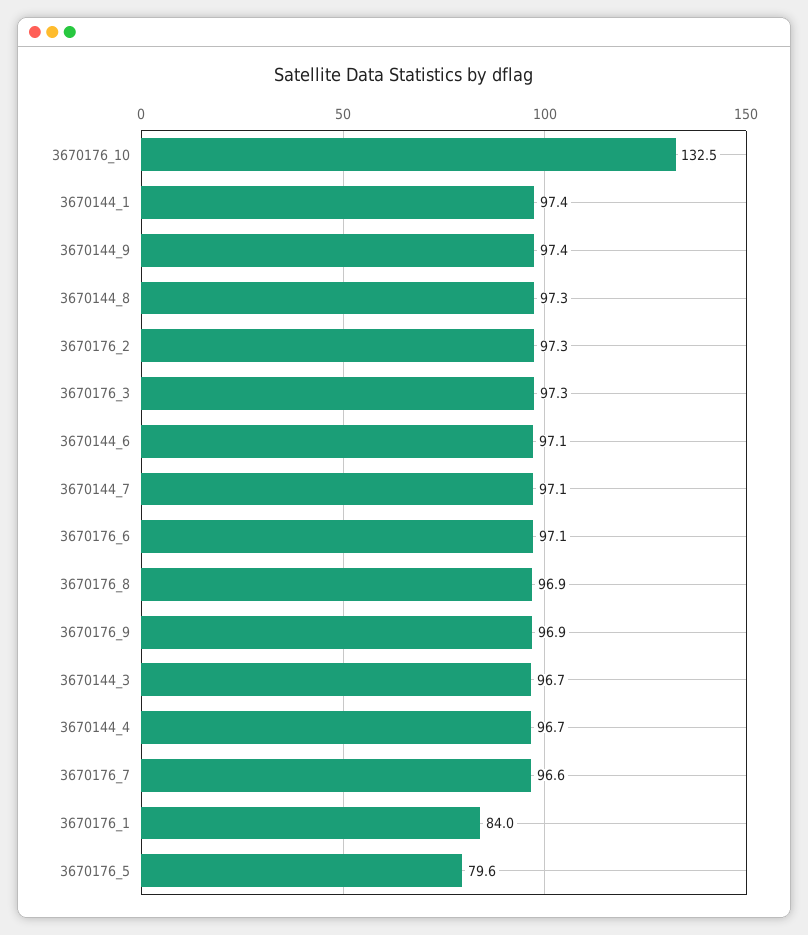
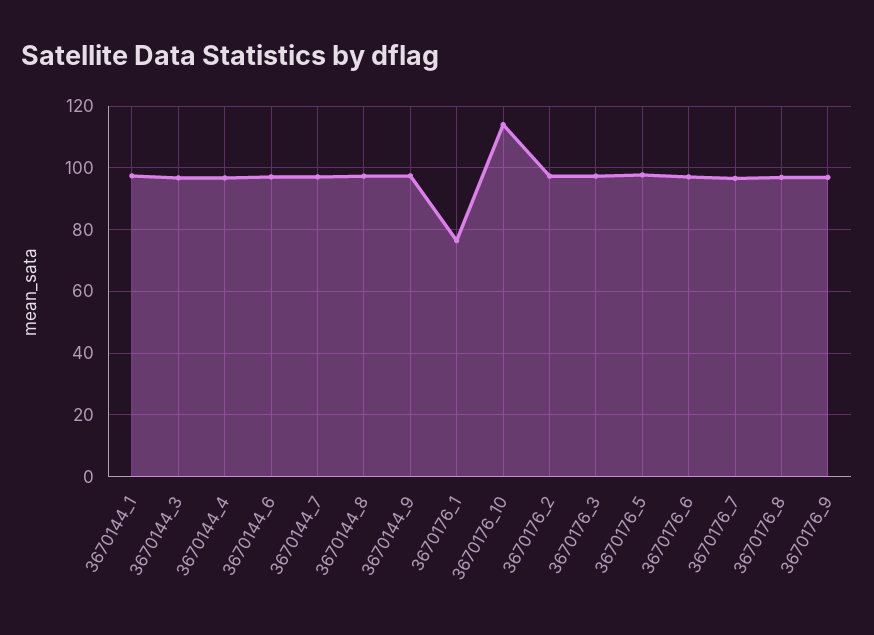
3670176_10: 132.5 -> 114
3670176_1: 84 -> 76
3670176_5: 79.6 -> 98

